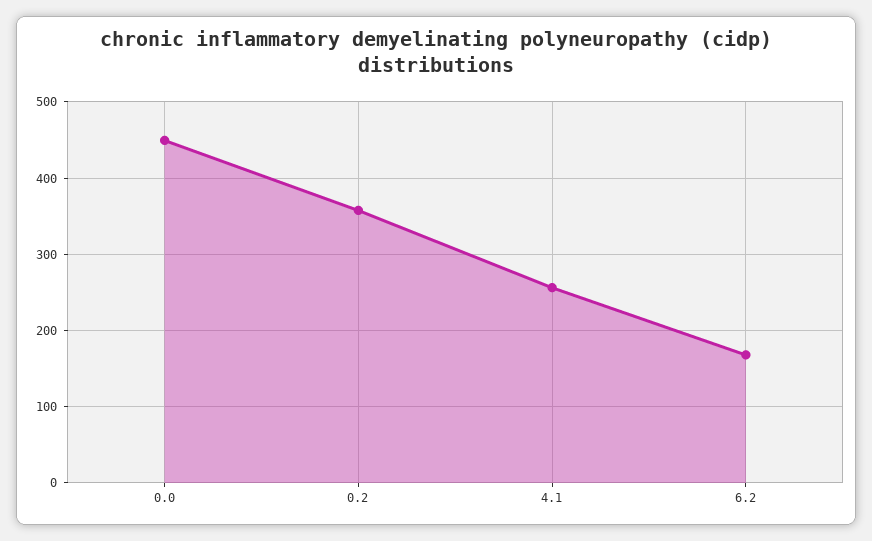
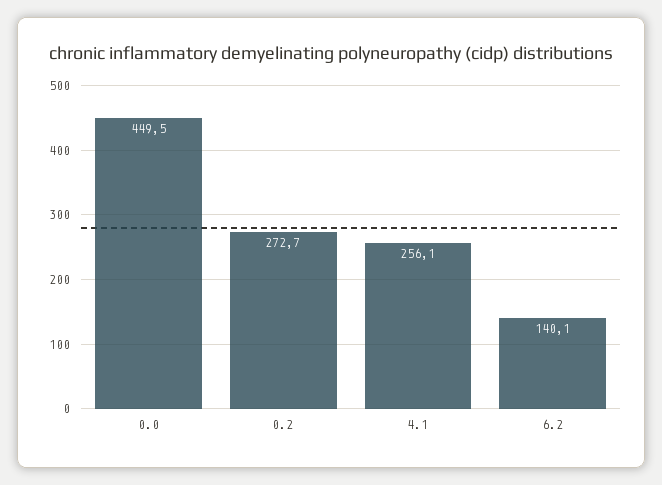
0.2: 360 -> 272.7
6.2: 170 -> 140.1

